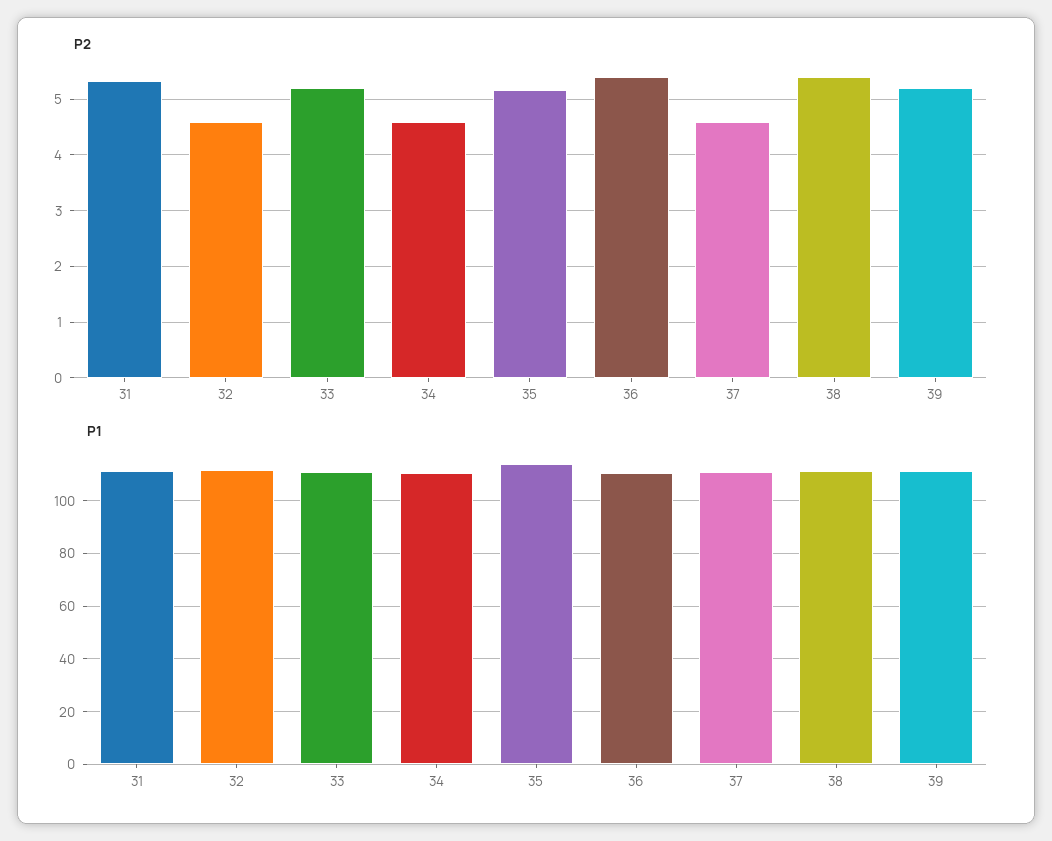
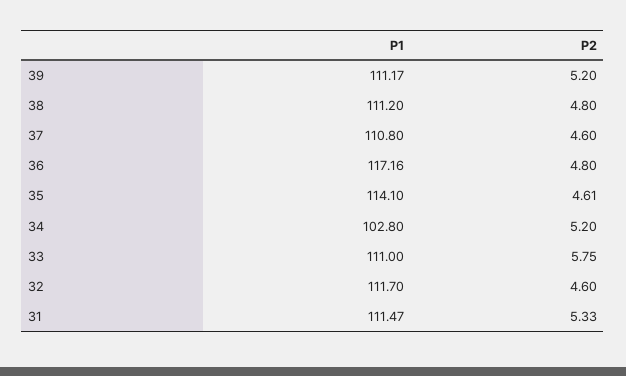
P2, 33: 5.2 -> 5.75
P2, 34: 4.6 -> 5.2
P2, 35: 5.2 -> 4.61
P2, 36: 5.4 -> 4.8
P2, 38: 5.4 -> 4.8
P1, 34: 110 -> 102.8
P1, 36: 110 -> 117.16

